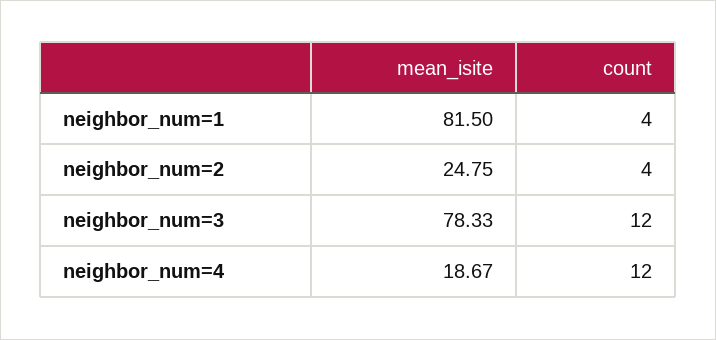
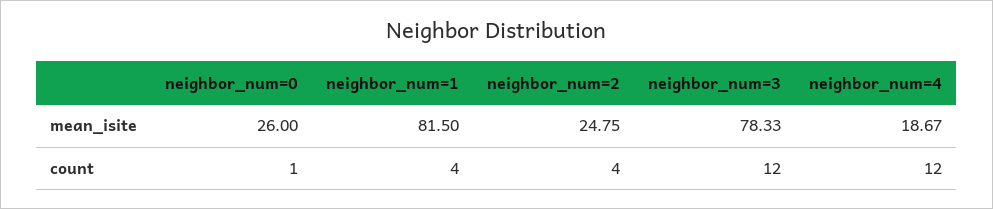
mean_isite, neighbor_num=0: none -> 26
count, neighbor_num=0: none -> 1

